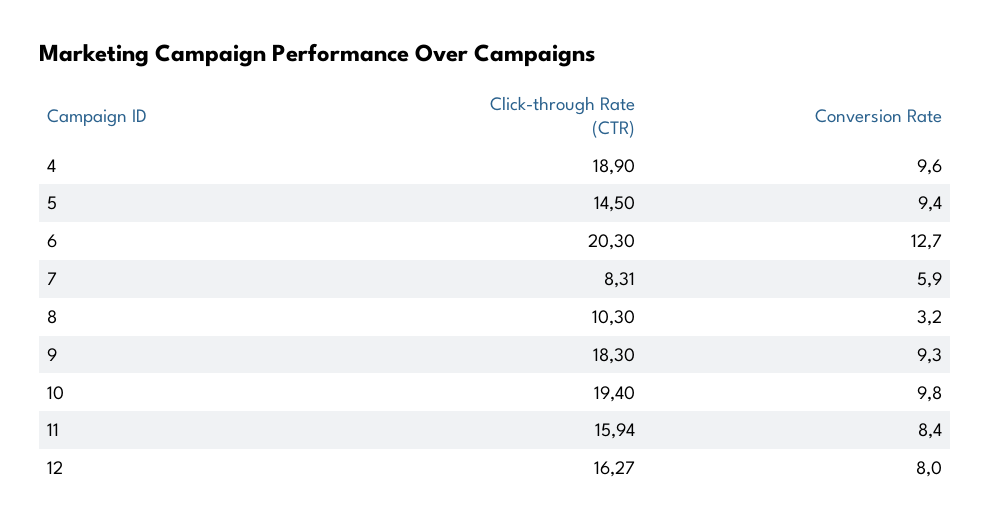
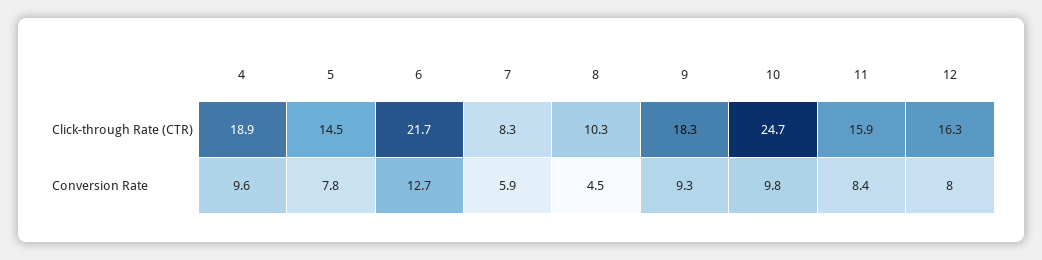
Conversion Rate, 5: 9.4 -> 7.8
Click-through Rate (CTR), 6: 20.3 -> 21.7
Conversion Rate, 8: 3.2 -> 4.5
Click-through Rate (CTR), 10: 19.4 -> 24.7

